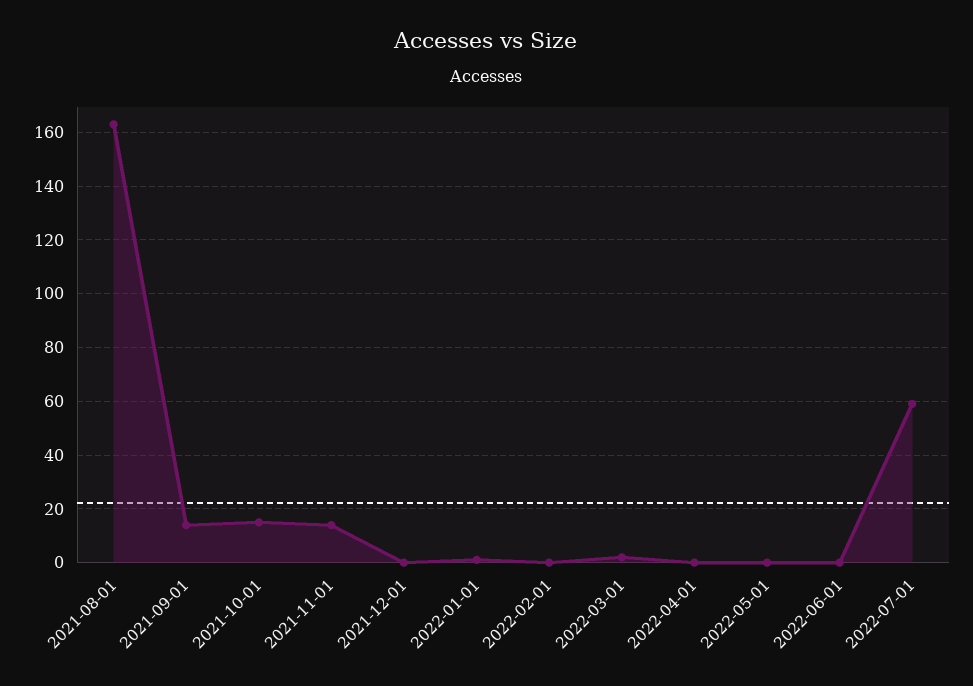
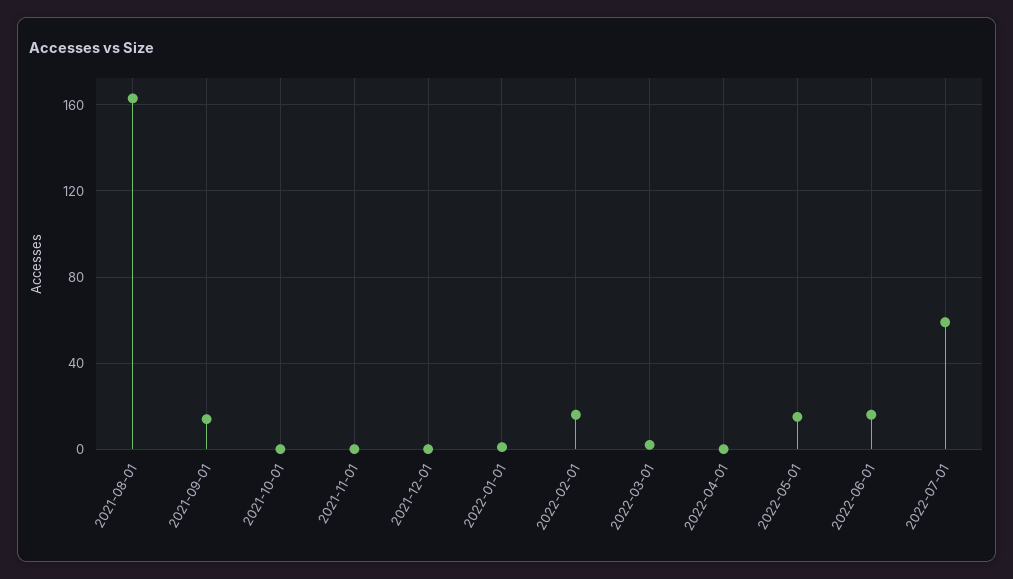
2021-10-01: 15 -> 0
2021-11-01: 15 -> 0
2022-02-01: 0 -> 15
2022-05-01: 0 -> 15
2022-06-01: 0 -> 15

